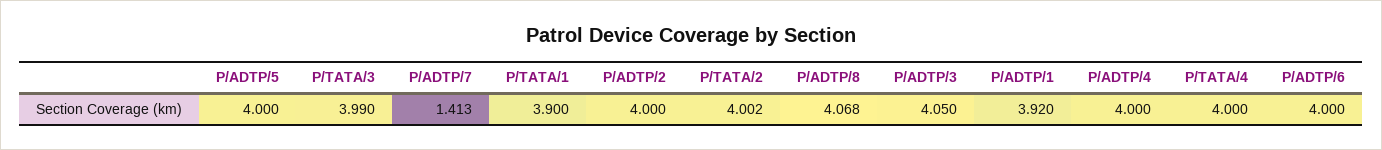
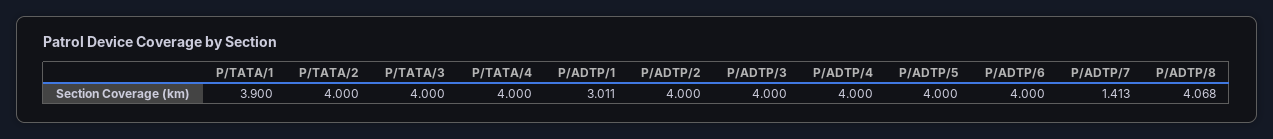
P/TATA/3: 3.99 -> 4
P/TATA/2: 4.002 -> 4
P/ADTP/3: 4.05 -> 4
P/ADTP/1: 3.92 -> 3.011

